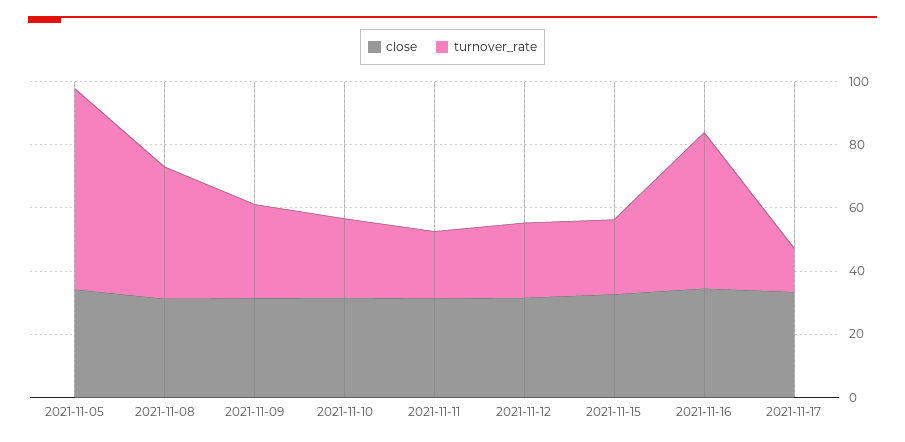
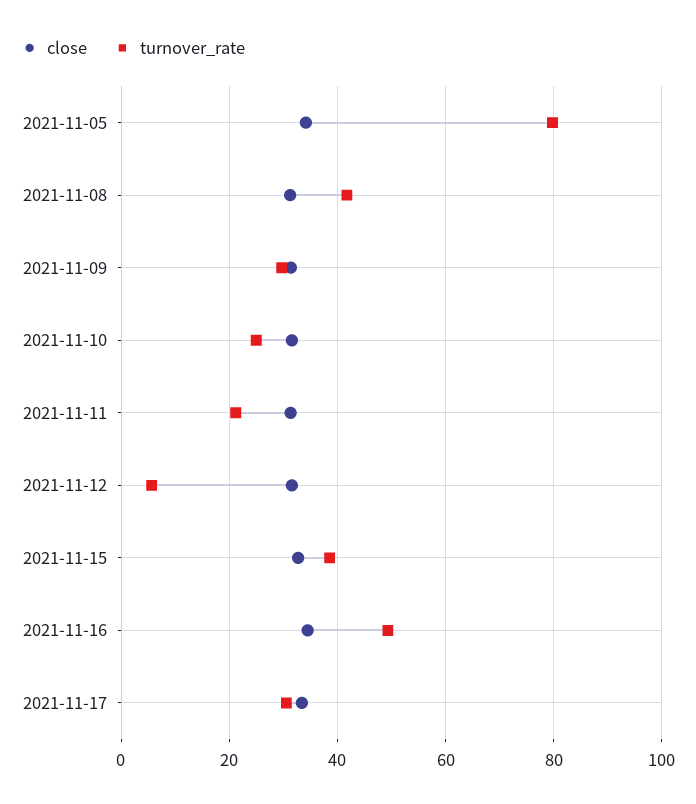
turnover_rate, 2021-11-05: 65 -> 80
turnover_rate, 2021-11-12: 25 -> 6
turnover_rate, 2021-11-15: 25 -> 38
turnover_rate, 2021-11-17: 15 -> 30

